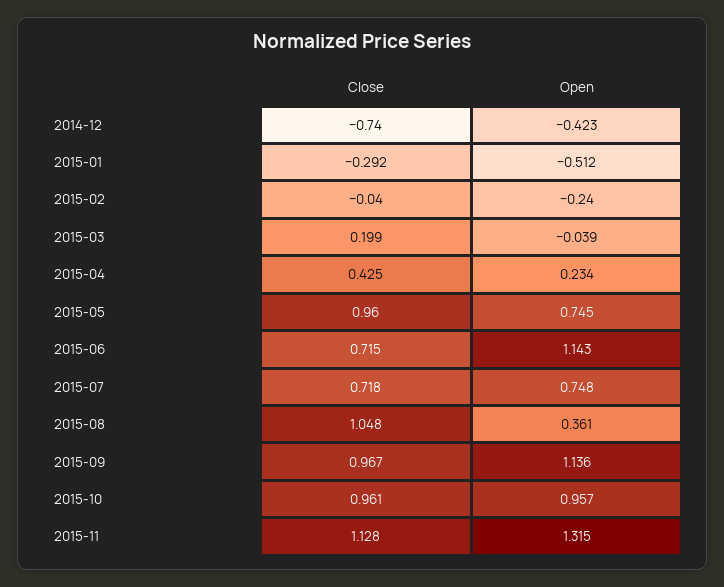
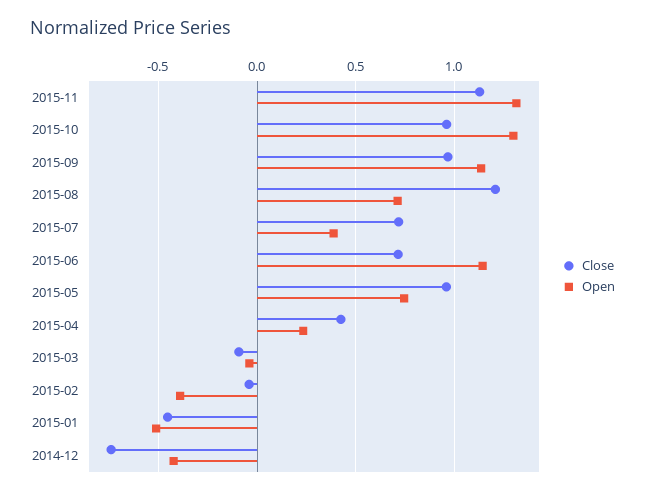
Close, 2015-01: -0.292 -> -0.45
Open, 2015-02: -0.24 -> -0.4
Close, 2015-03: 0.199 -> -0.1
Open, 2015-07: 0.748 -> 0.4
Close, 2015-08: 1.048 -> 1.2
Open, 2015-08: 0.361 -> 0.7
Open, 2015-10: 0.957 -> 1.3

